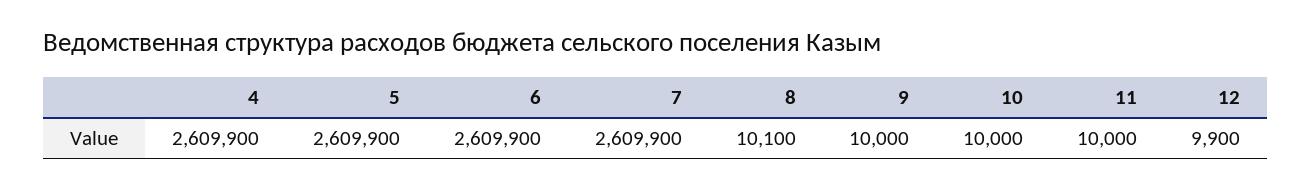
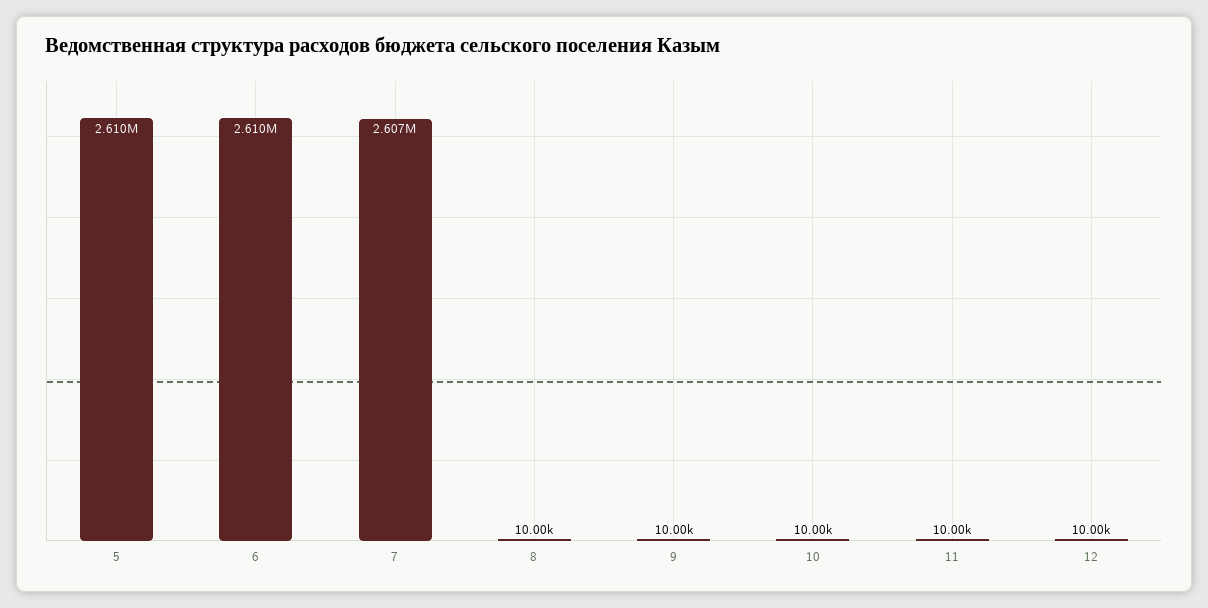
4: 2609900 -> none
7: 2609900 -> 2607000
8: 10100 -> 10000
12: 9900 -> 10000

